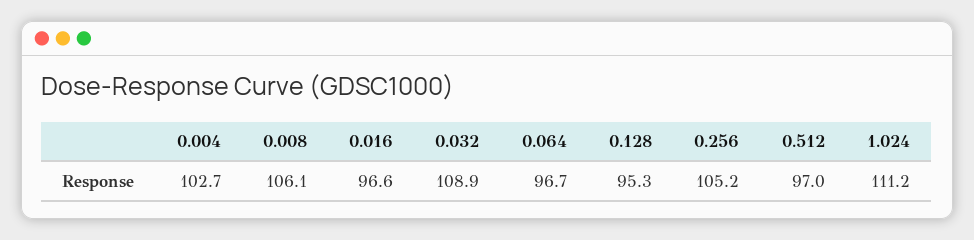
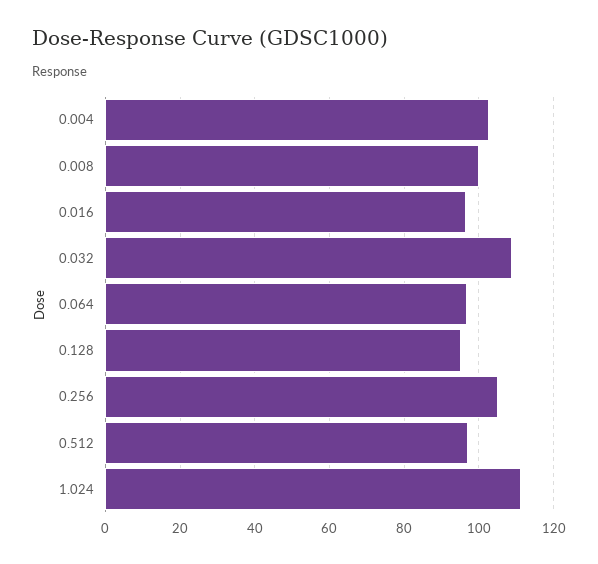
0.008: 106.1 -> 100

